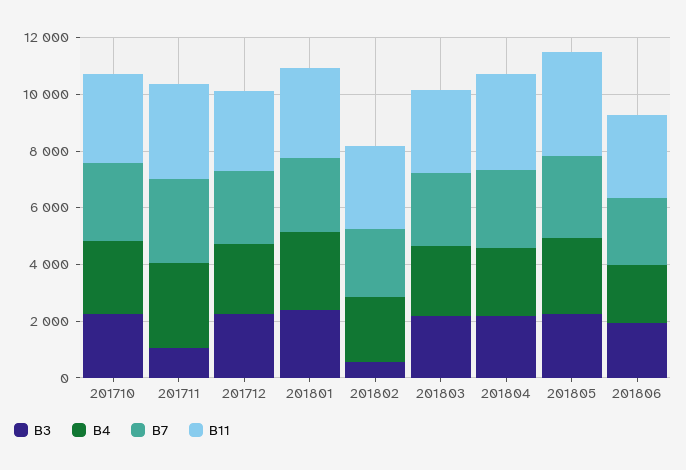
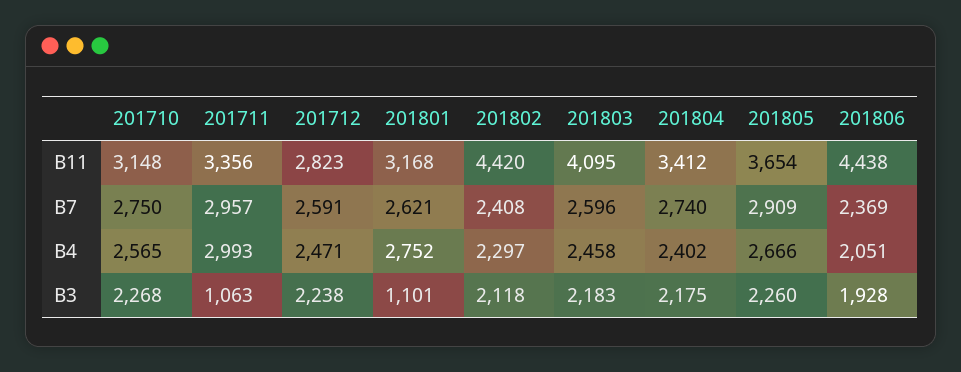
B3, 201801: 2500 -> 1101
B3, 201802: 500 -> 2118
B11, 201802: 3000 -> 4420
B11, 201803: 3000 -> 4095
B11, 201806: 3000 -> 4438

